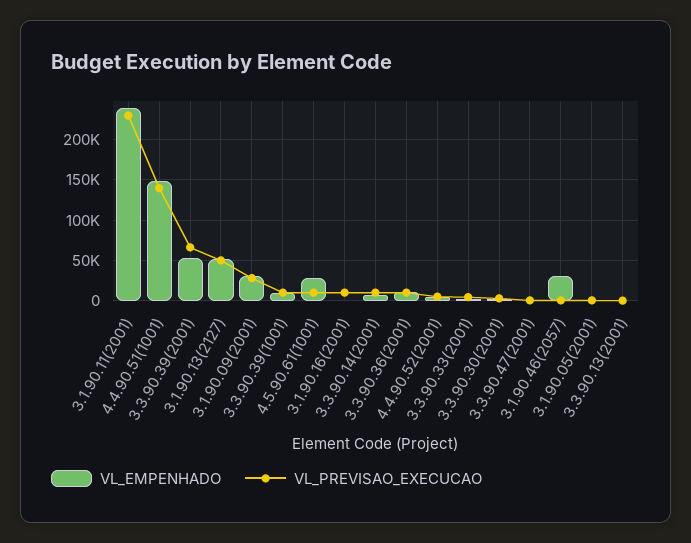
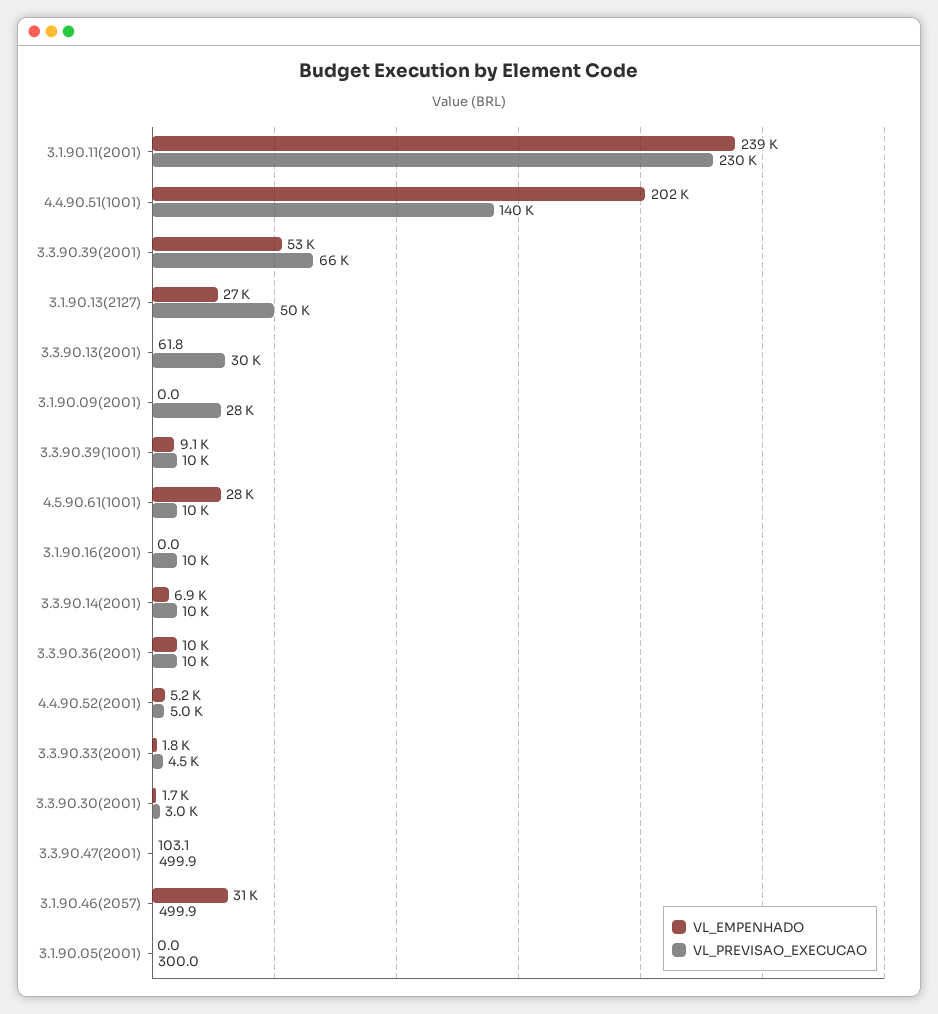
VL_EMPENHADO, 4.4.90.51(1001): 150000 -> 202000
VL_EMPENHADO, 3.1.90.13(2127): 50000 -> 27000
VL_EMPENHADO, 3.1.90.09(2001): 30000 -> 0
VL_PREVISAO_EXECUCAO, 3.3.90.13(2001): 0 -> 30000

